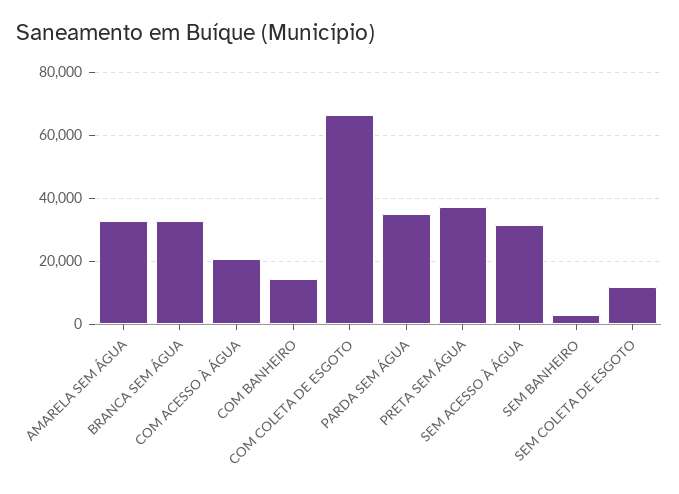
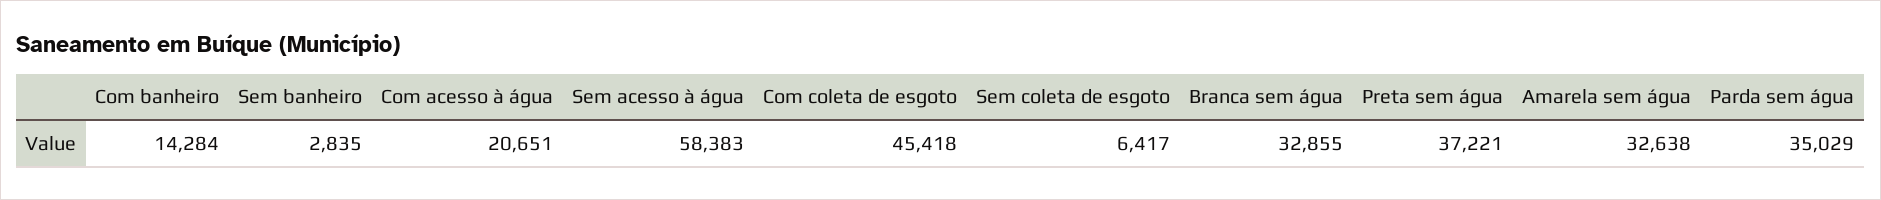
COM COLETA DE ESGOTO: 66000 -> 45418
SEM ACESSO À ÁGUA: 32000 -> 58383
SEM COLETA DE ESGOTO: 12000 -> 6417

